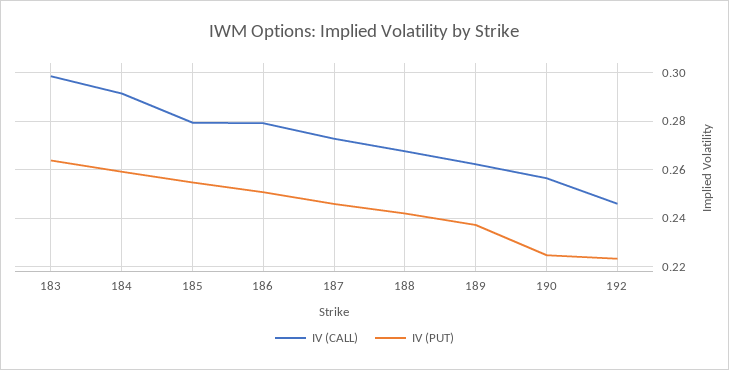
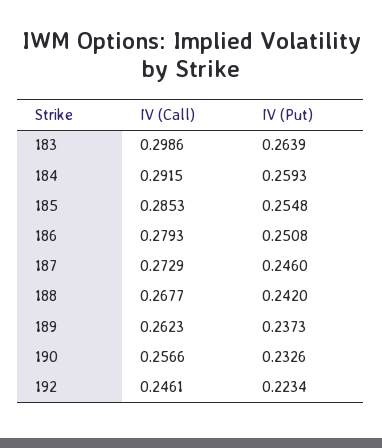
IV (CALL), 185: 0.28 -> 0.2853
IV (PUT), 190: 0.225 -> 0.2326

